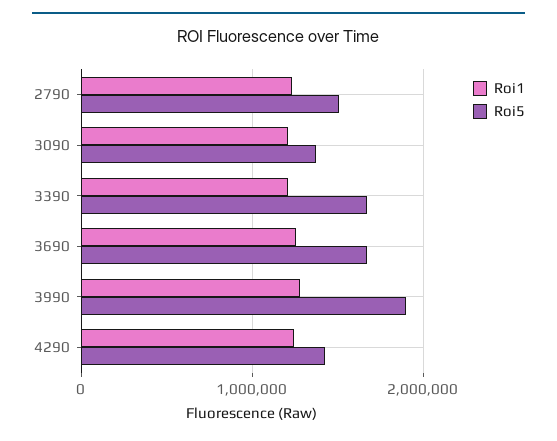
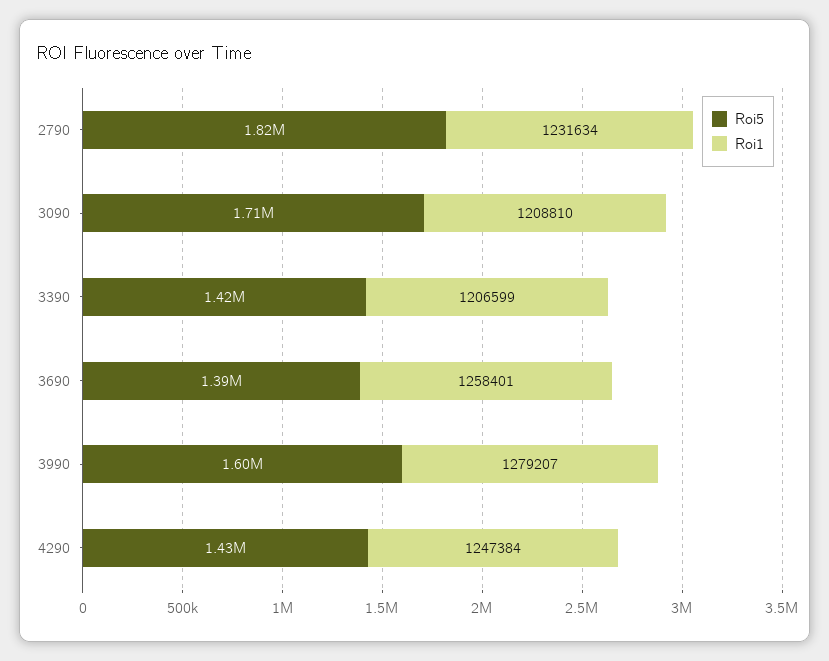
Roi5, 2790: 1500000 -> 1820000
Roi5, 3090: 1400000 -> 1710000
Roi5, 3390: 1700000 -> 1420000
Roi5, 3690: 1700000 -> 1390000
Roi5, 3990: 1900000 -> 1600000

